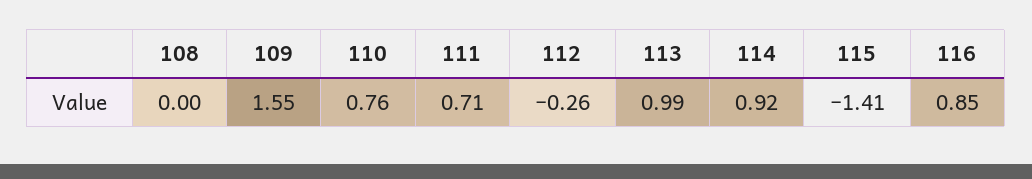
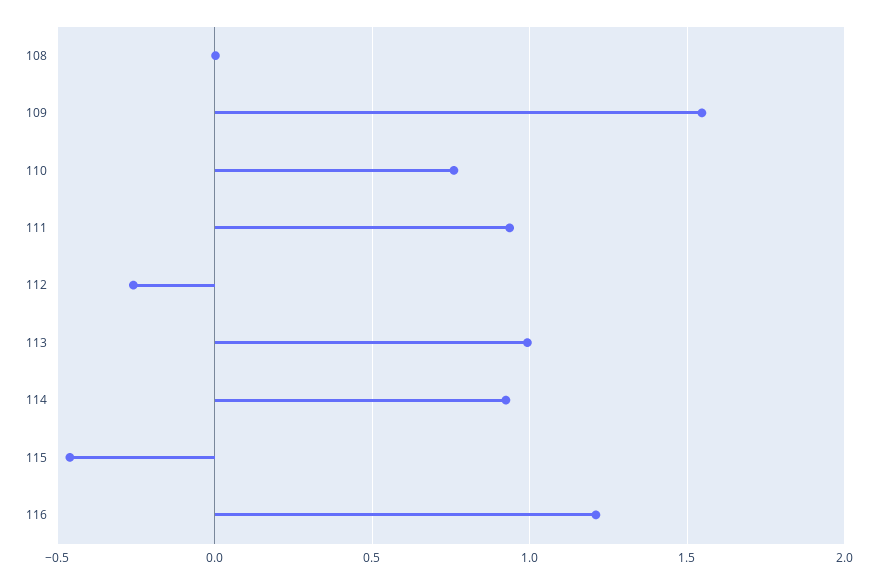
111: 0.71 -> 0.95
115: -1.41 -> -0.45
116: 0.85 -> 1.2

